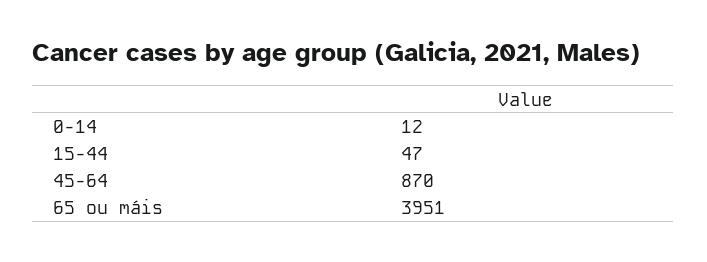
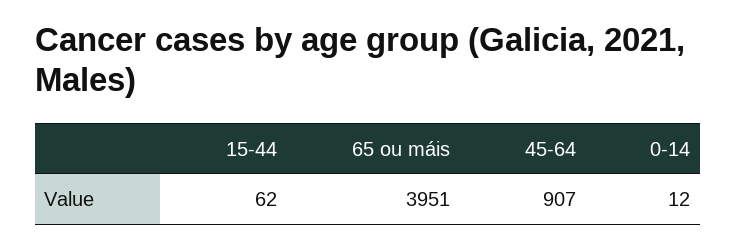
15-44: 47 -> 62
45-64: 870 -> 907

